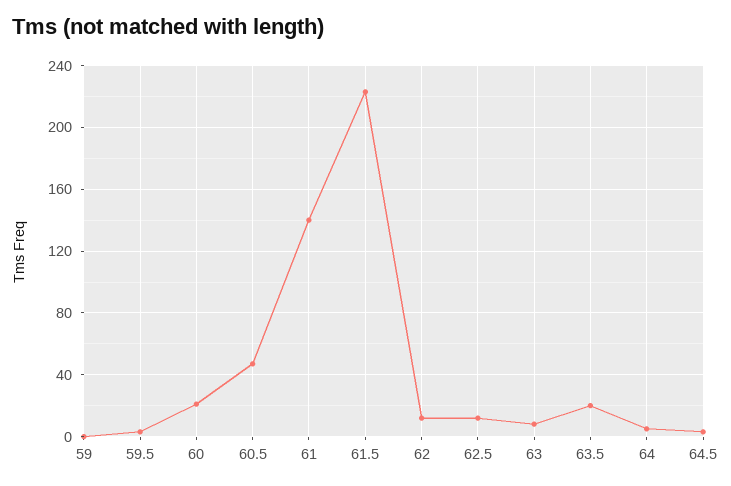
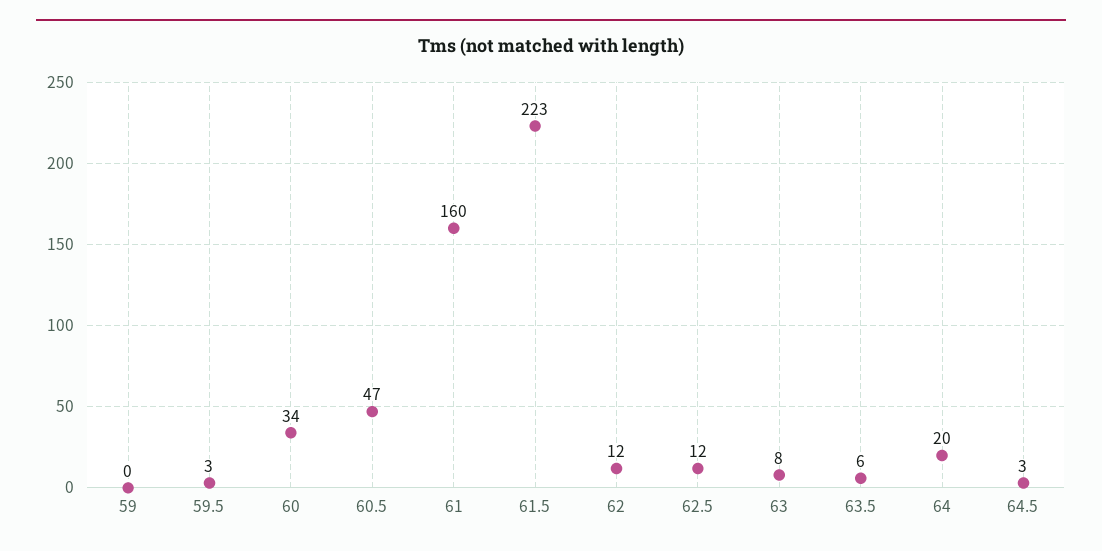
60: 20 -> 34
61: 140 -> 160
63.5: 20 -> 6
64: 5 -> 20

